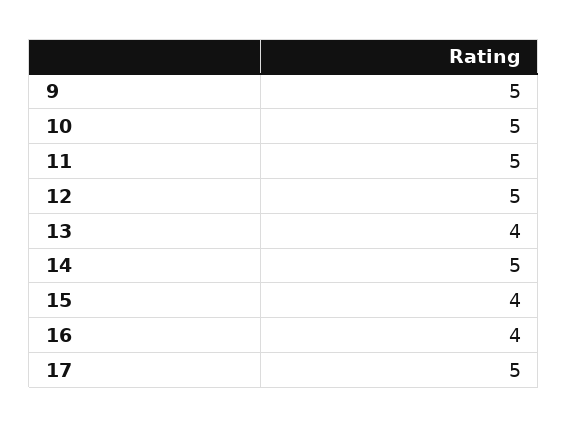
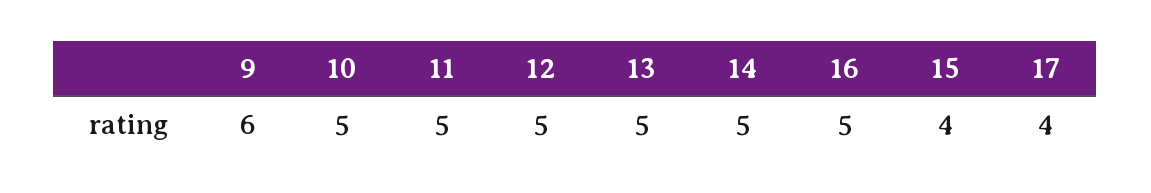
9: 5 -> 6
13: 4 -> 5
16: 4 -> 5
17: 5 -> 4

